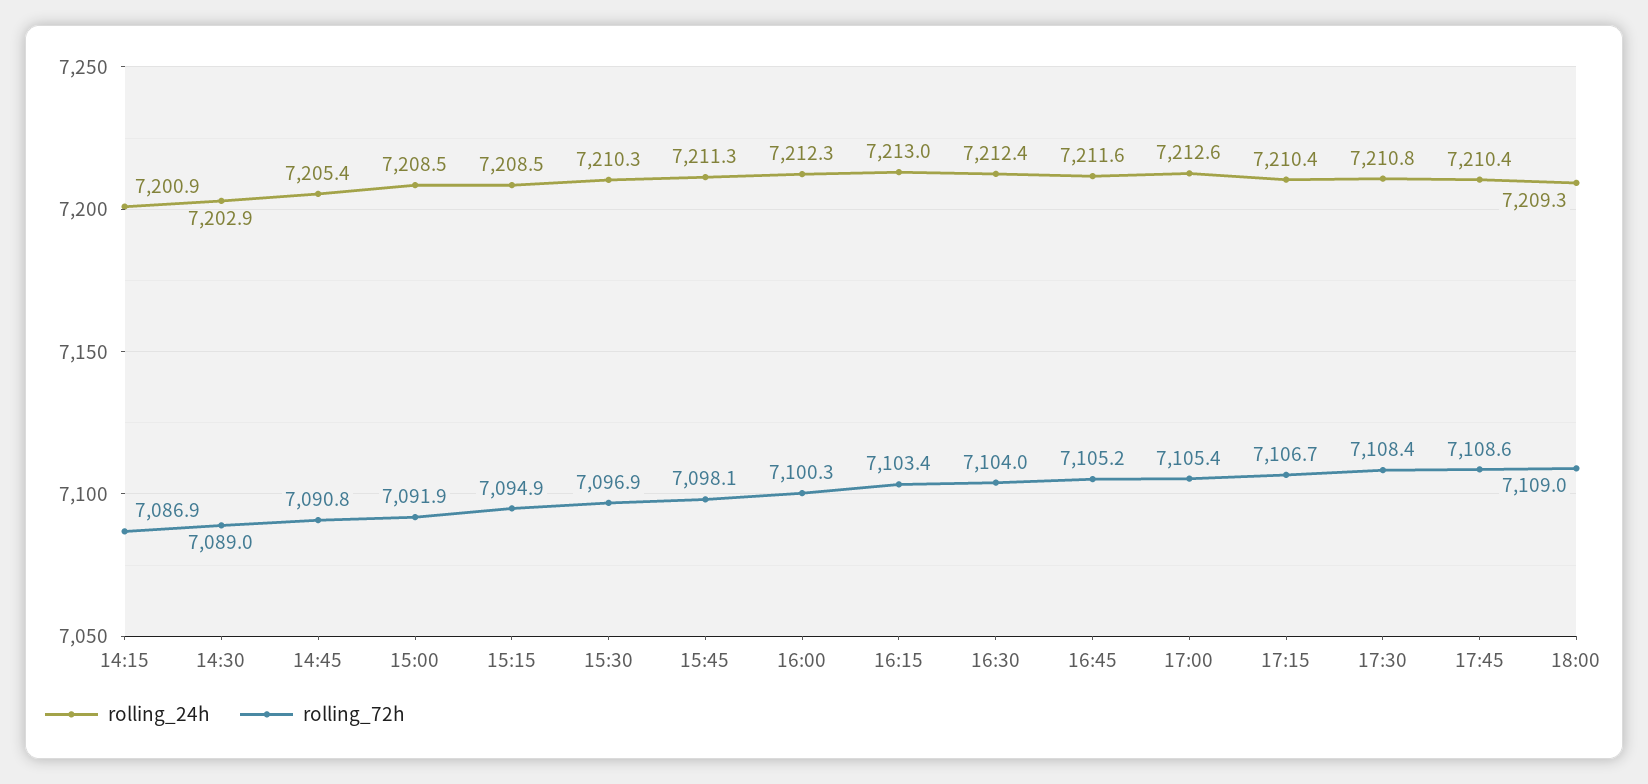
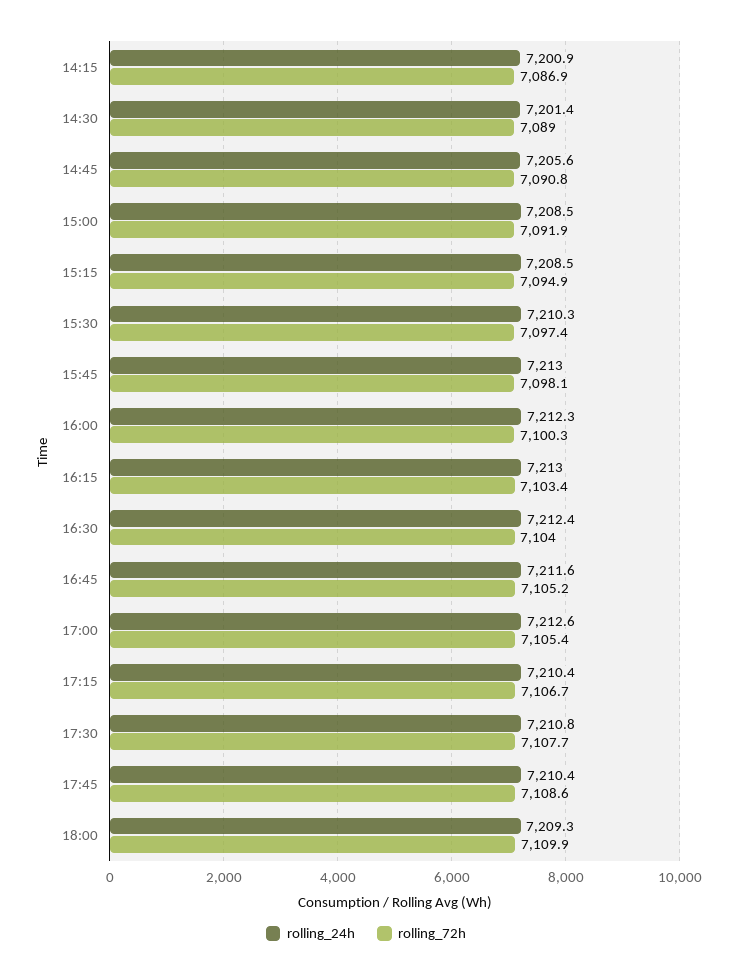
rolling_24h, 14:30: 7202.9 -> 7201.4
rolling_24h, 14:45: 7205.4 -> 7205.6
rolling_72h, 15:30: 7096.9 -> 7097.4
rolling_24h, 15:45: 7211.3 -> 7213
rolling_72h, 17:30: 7108.4 -> 7107.7
rolling_72h, 18:00: 7109 -> 7109.9

